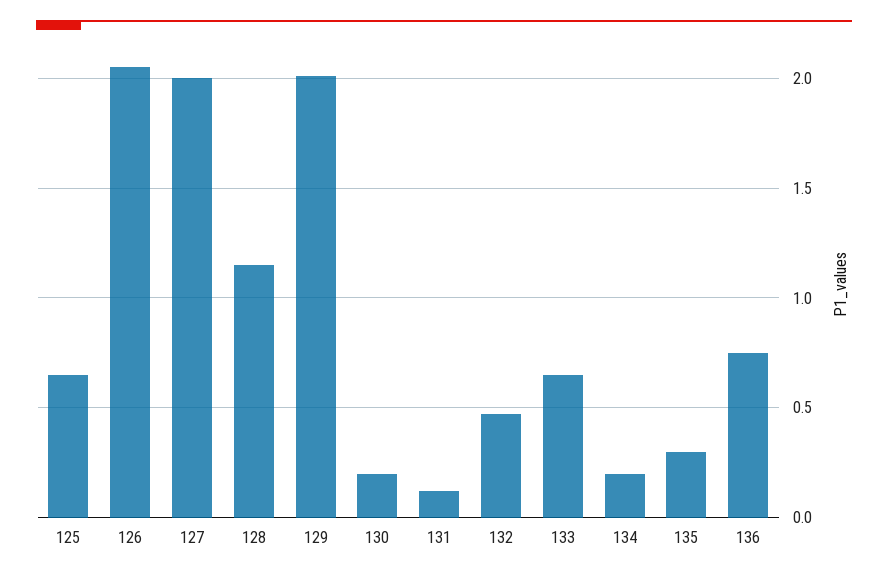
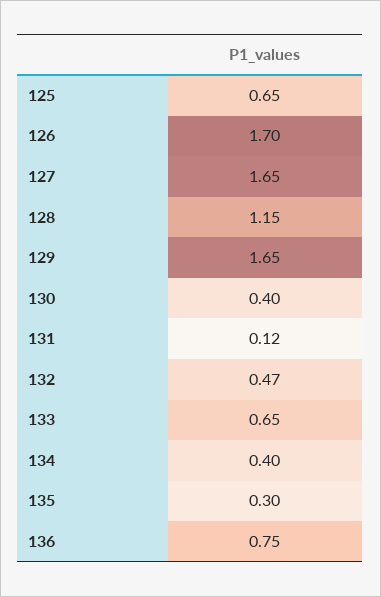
126: 2.05 -> 1.7
127: 2 -> 1.65
129: 2 -> 1.65
130: 0.2 -> 0.4
134: 0.2 -> 0.4

